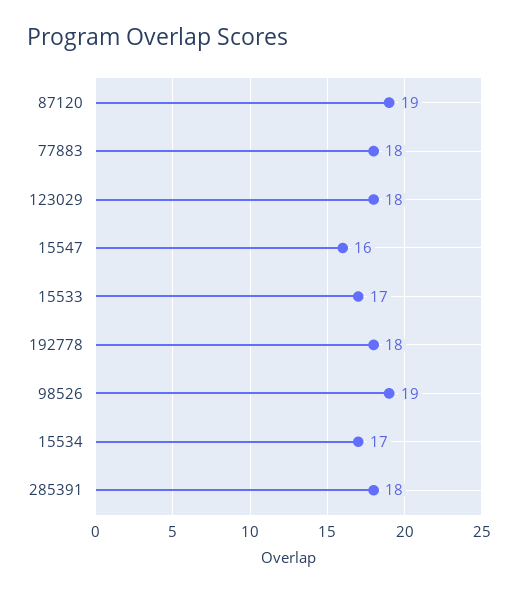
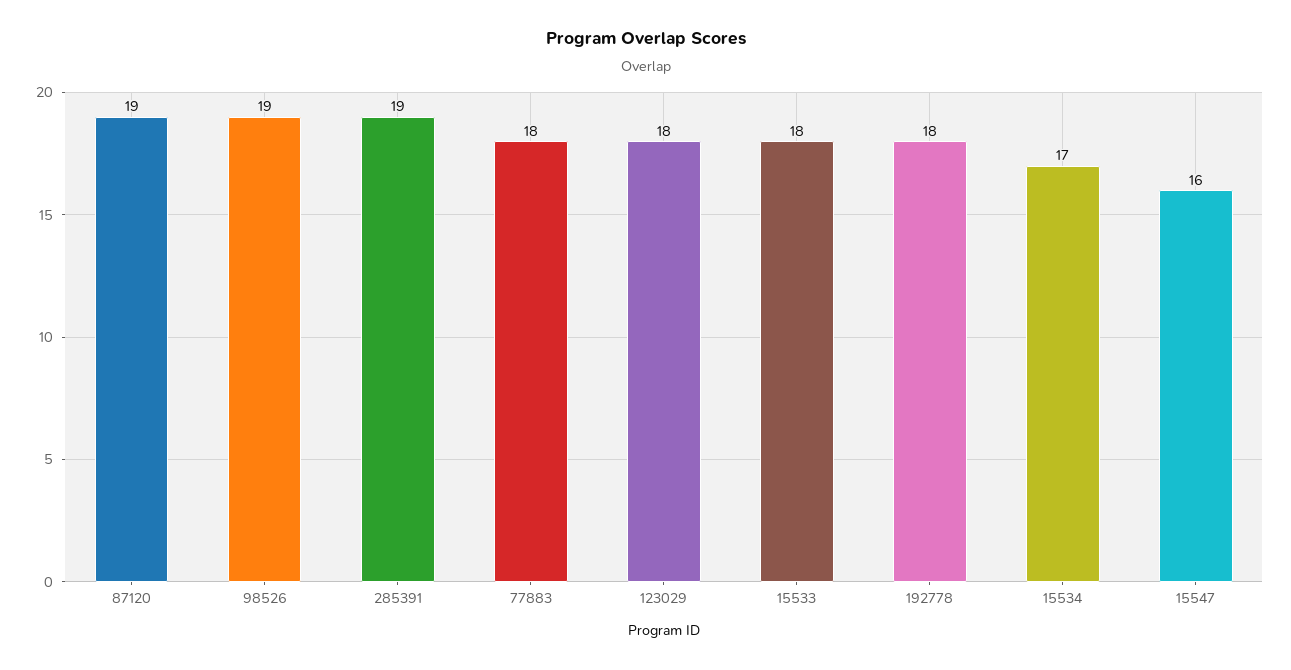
15533: 17 -> 18
285391: 18 -> 19

